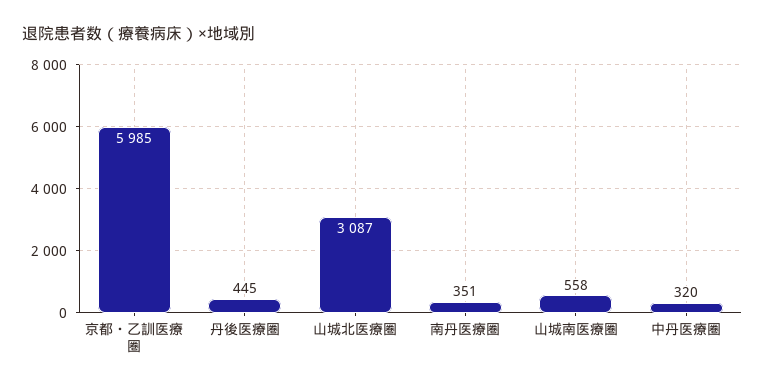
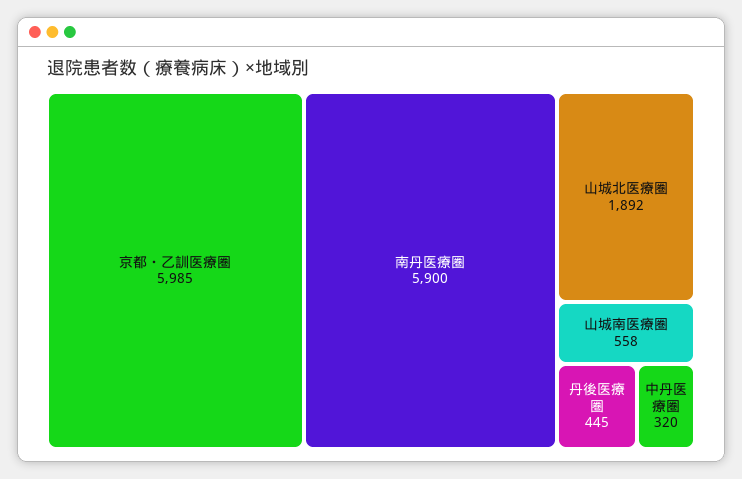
山城北医療圏: 3087 -> 1892
南丹医療圏: 351 -> 5900

